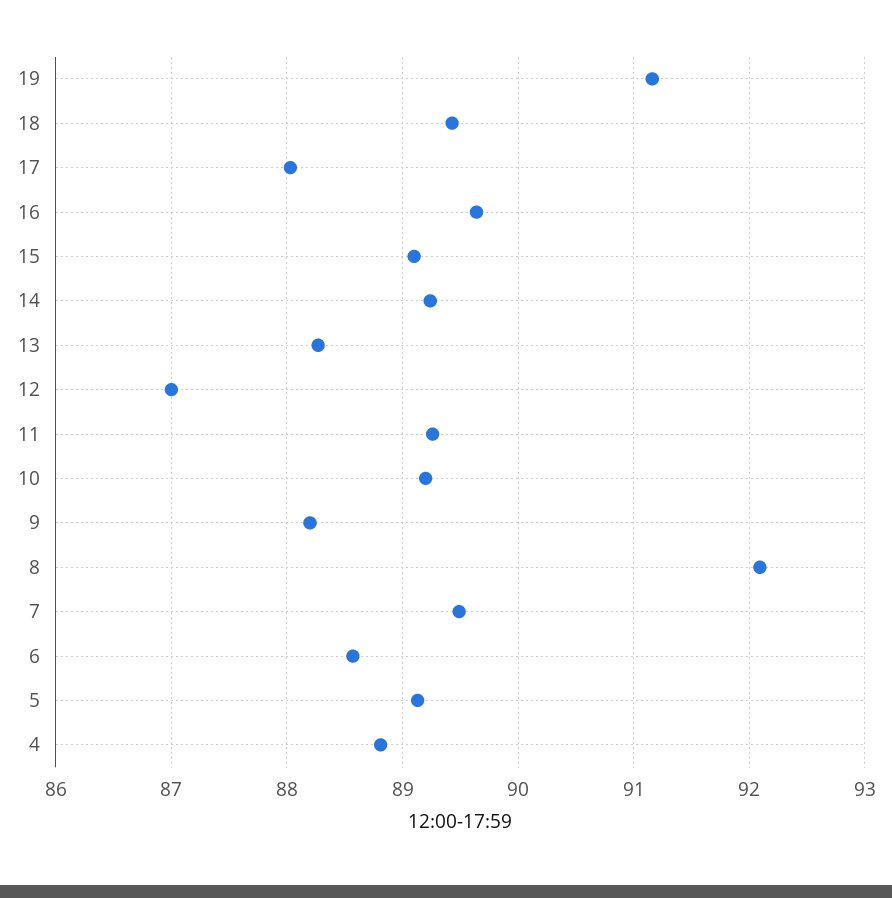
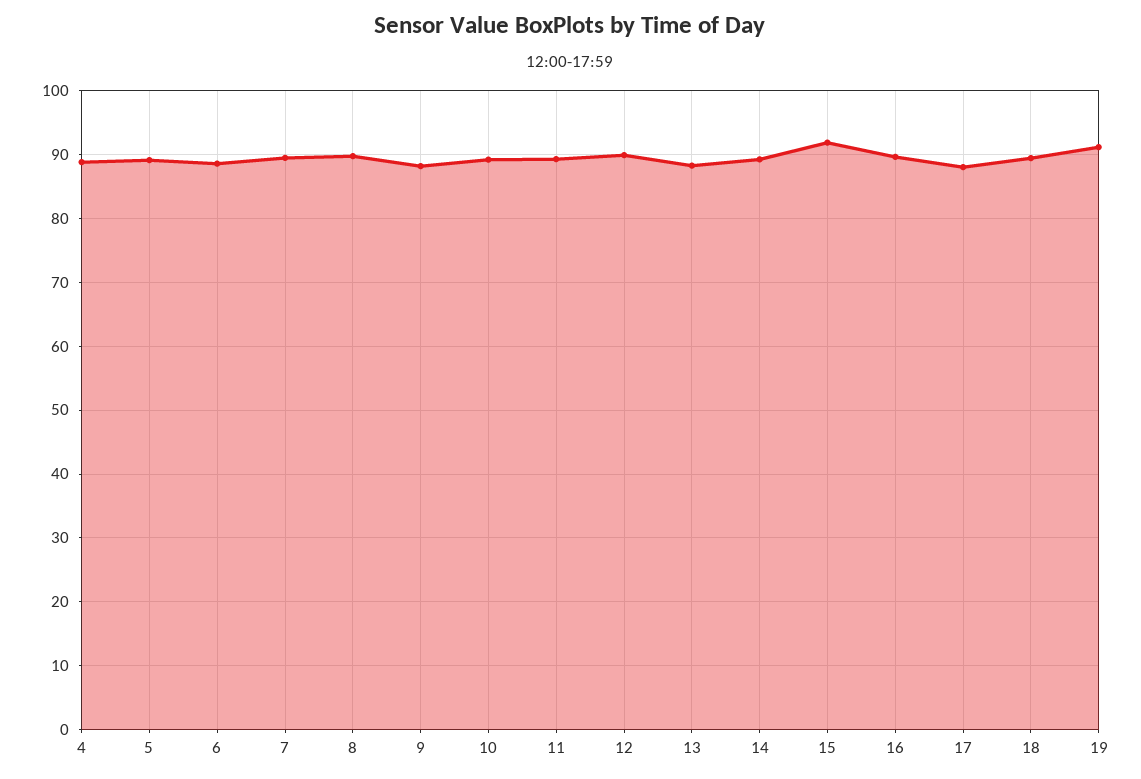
15: 89.1 -> 92
12: 87 -> 90
8: 92.1 -> 90

